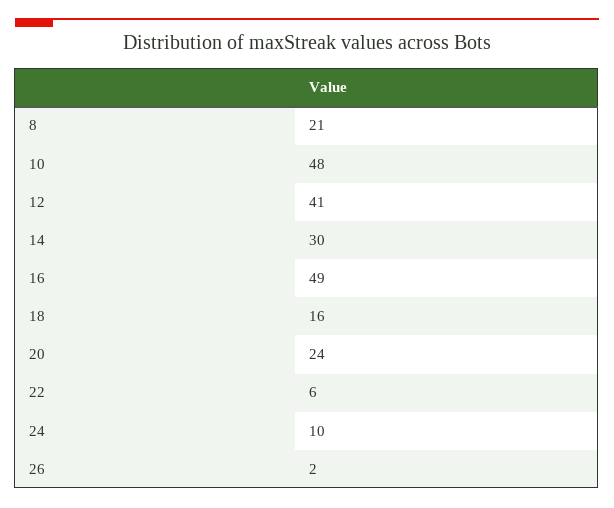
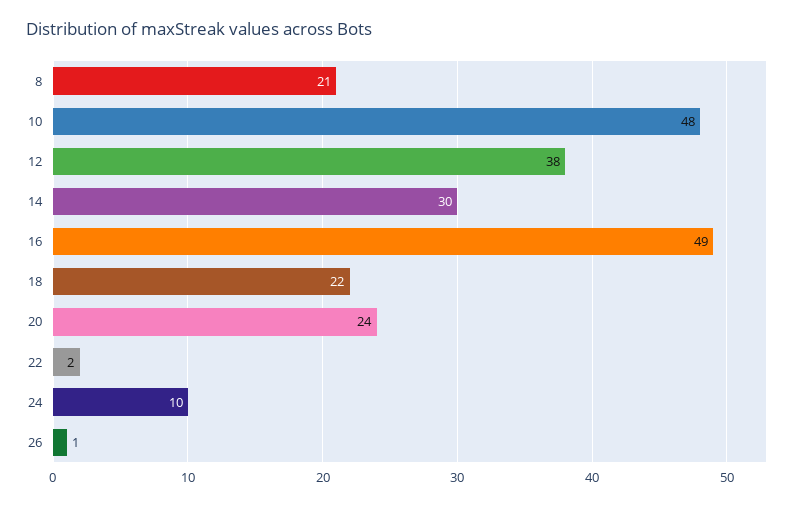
12: 41 -> 38
18: 16 -> 22
22: 6 -> 2
26: 2 -> 1

